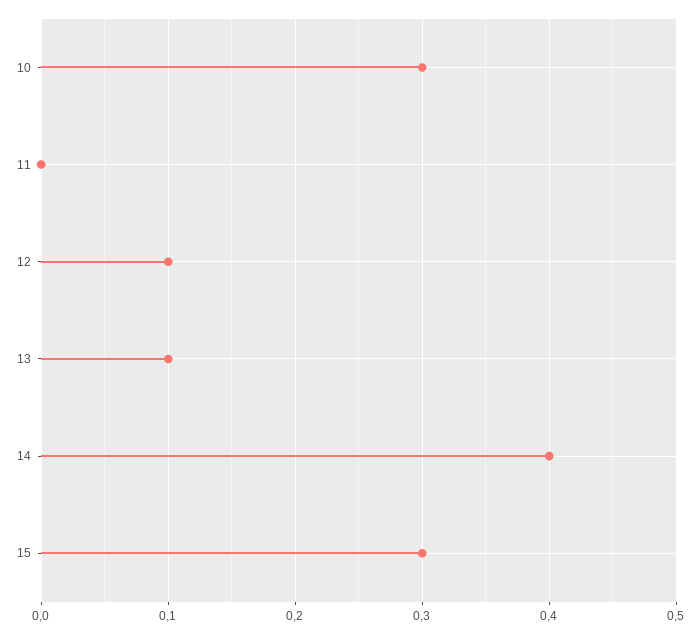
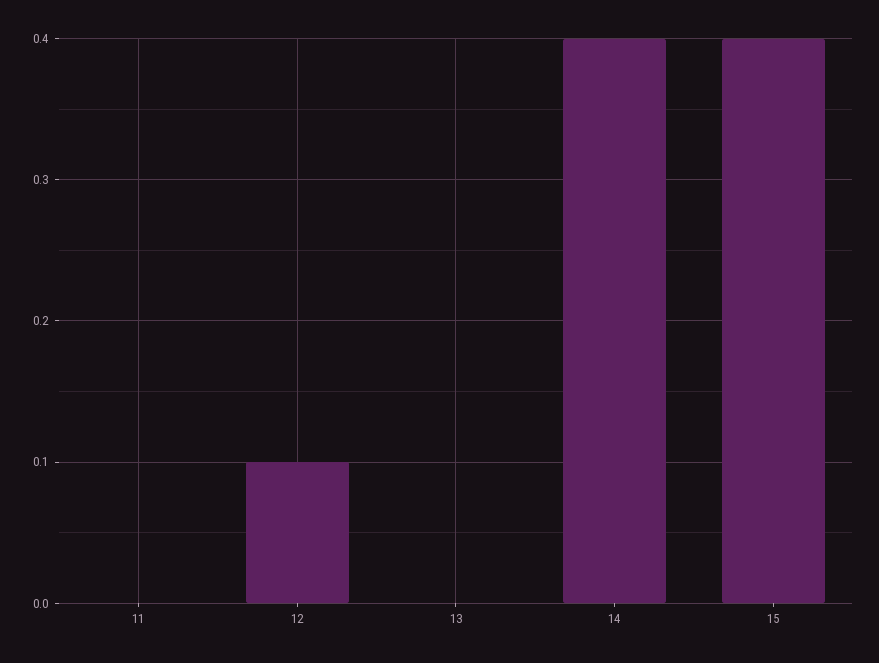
10: 0.3 -> none
13: 0.1 -> 0
15: 0.3 -> 0.4

